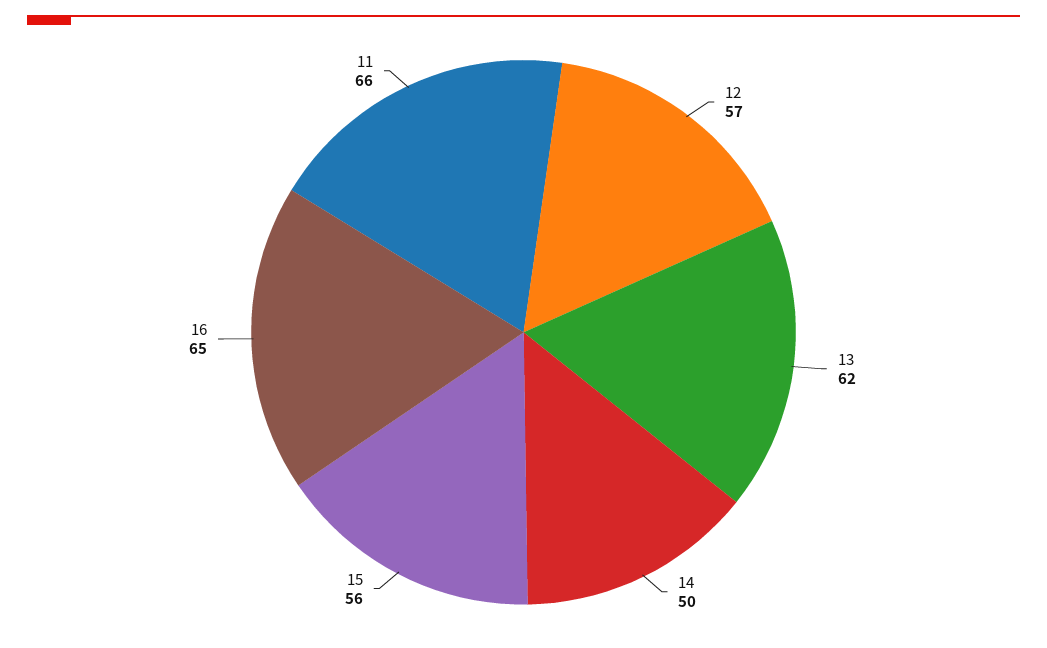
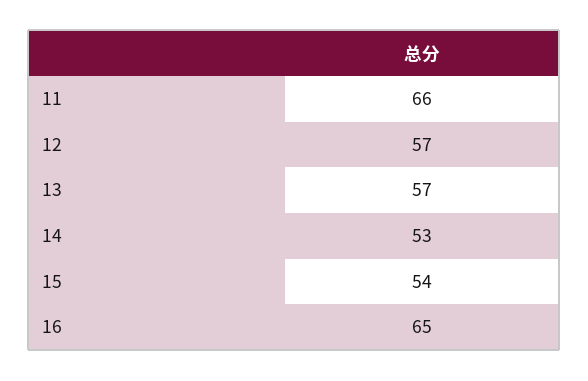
13: 62 -> 57
14: 50 -> 53
15: 56 -> 54

